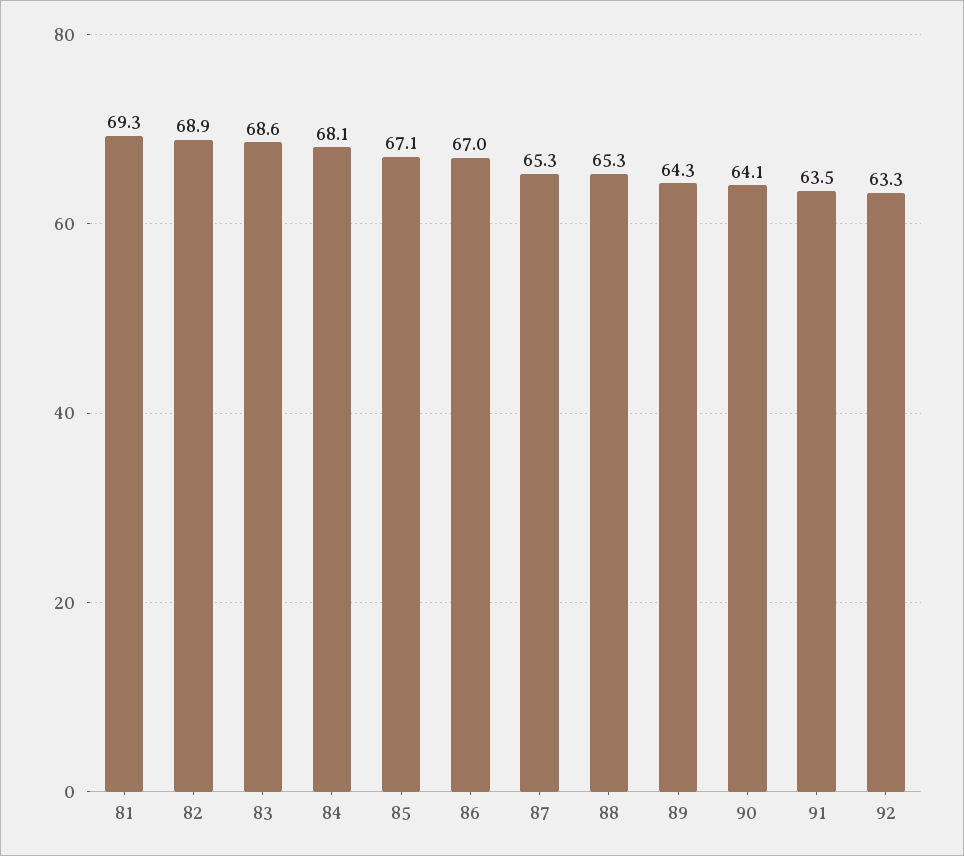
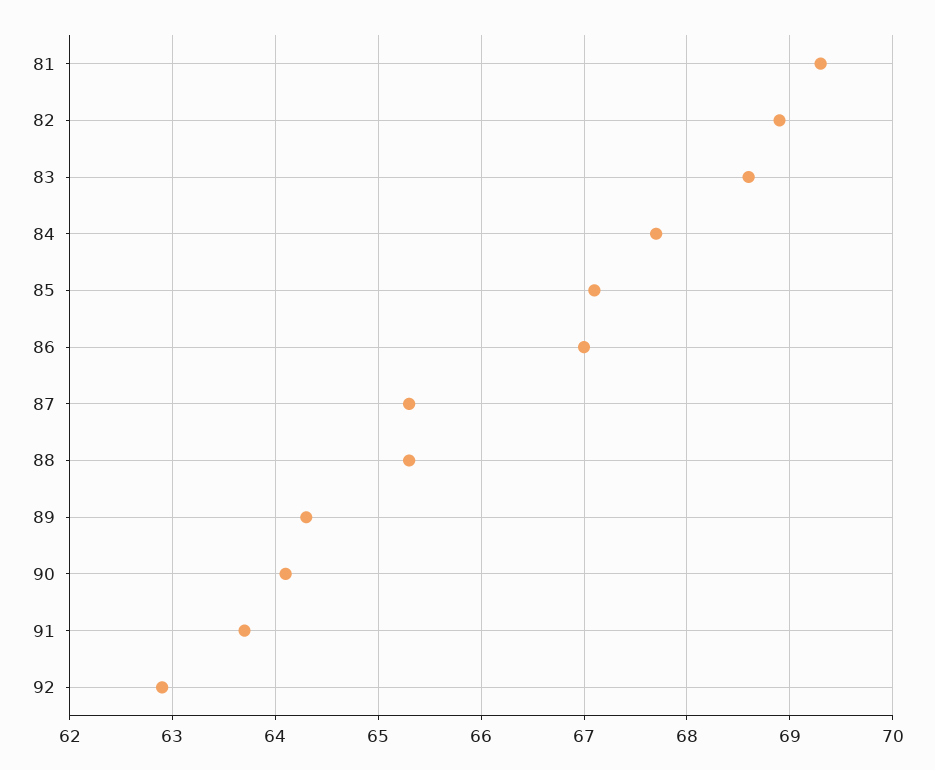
84: 68.1 -> 67.7
91: 63.5 -> 63.7
92: 63.3 -> 62.9

